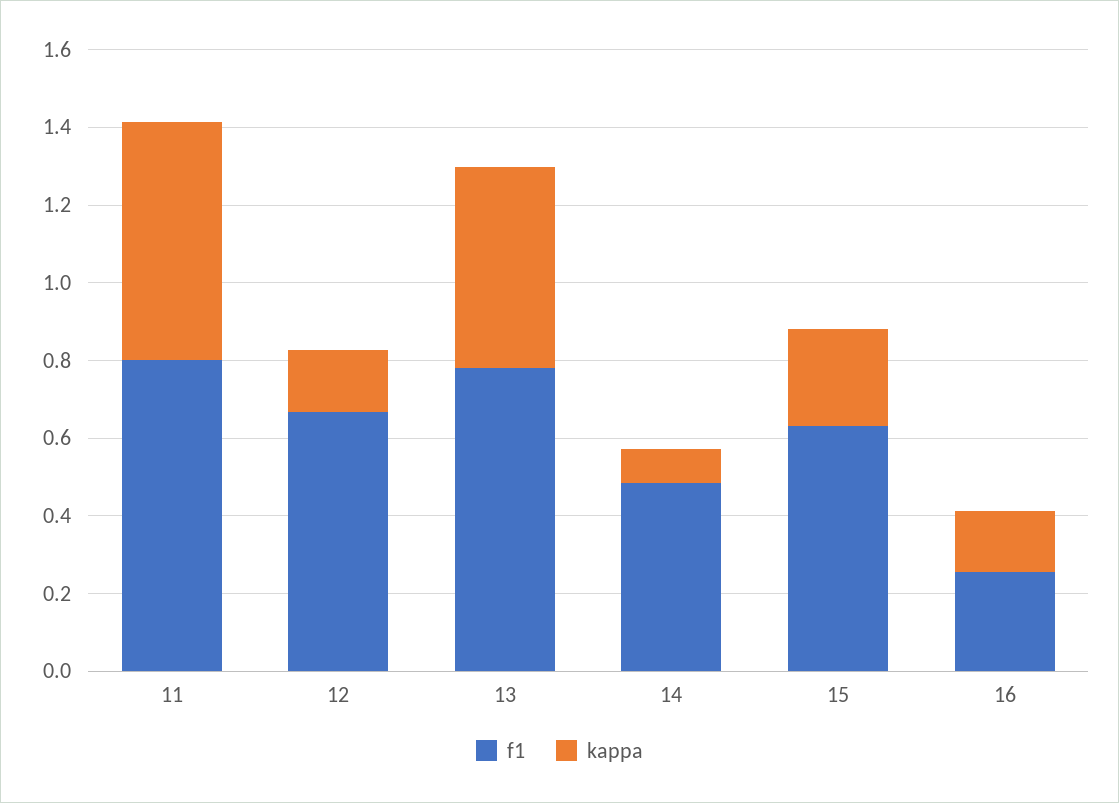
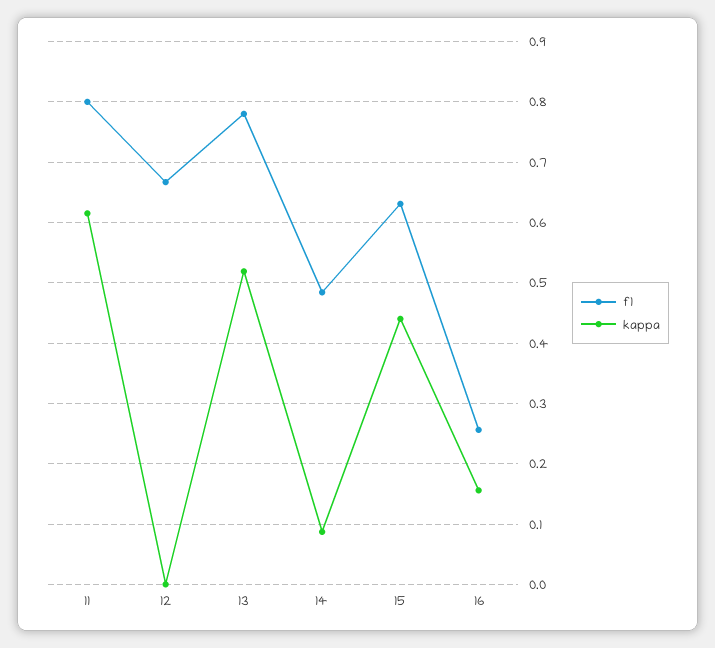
kappa, 12: 0.15 -> 0
kappa, 15: 0.25 -> 0.44

